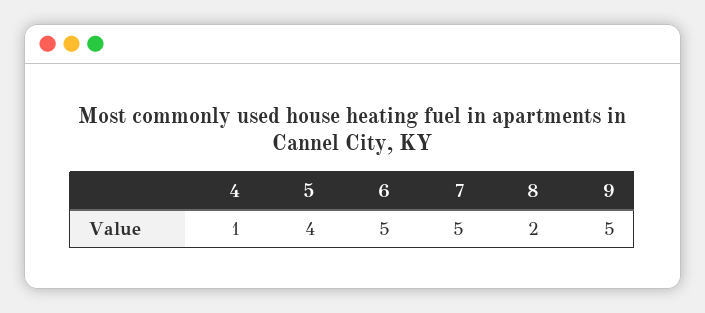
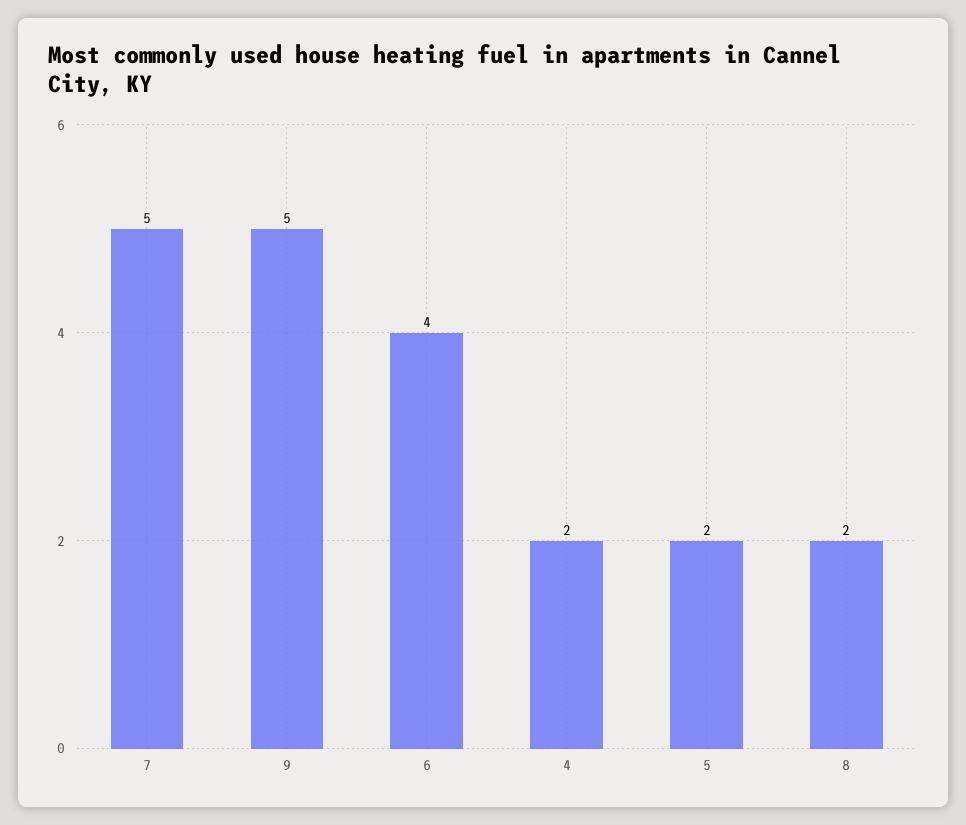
4: 1 -> 2
5: 4 -> 2
6: 5 -> 4

